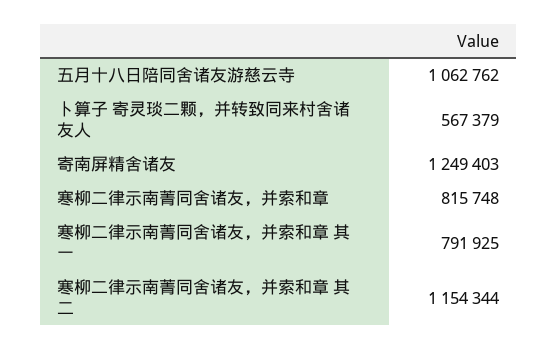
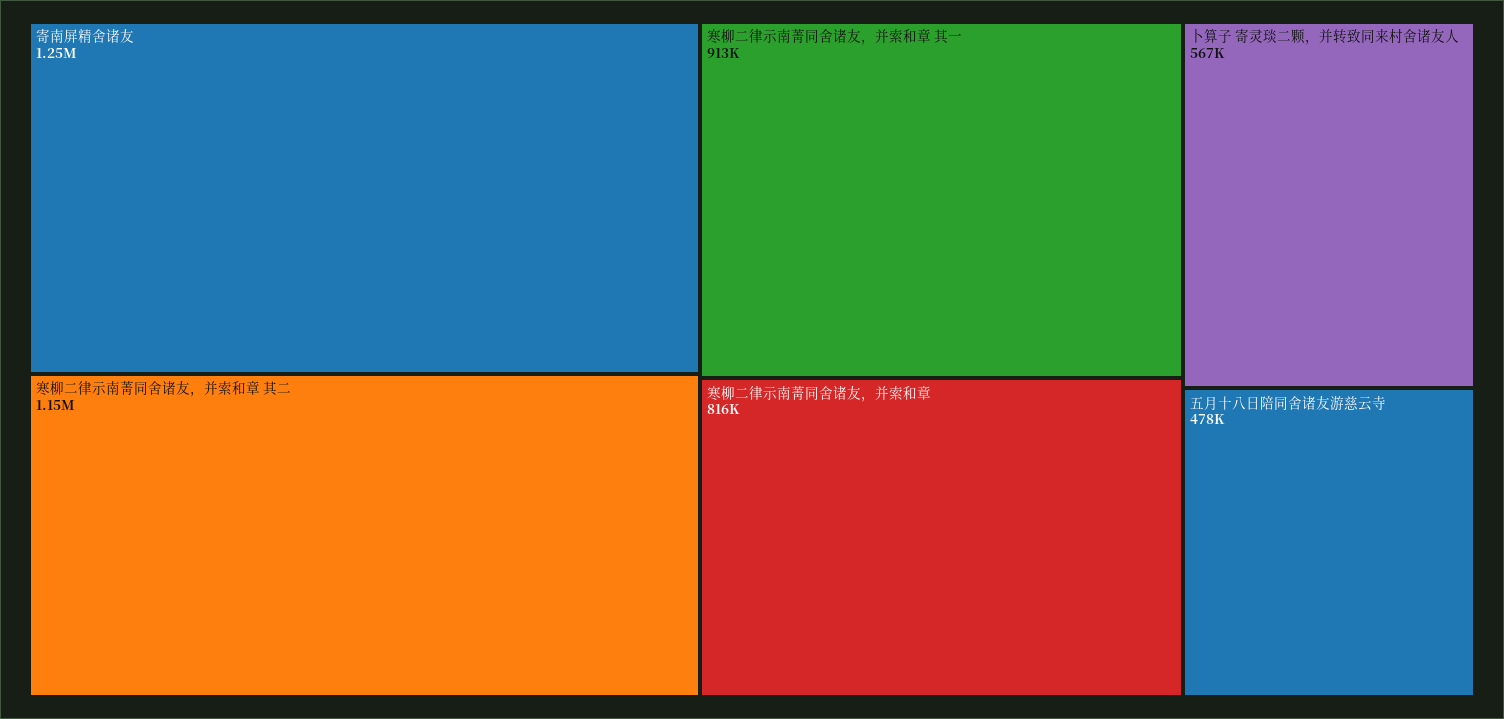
五月十八日陪同舍诸友游慈云寺: 1062762 -> 478000
寒柳二律示南菁同舍诸友，并索和章 其一: 791925 -> 913000

